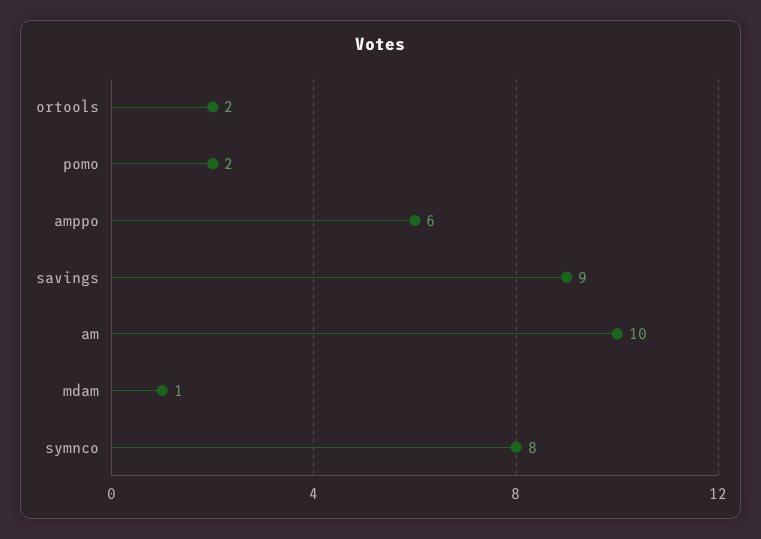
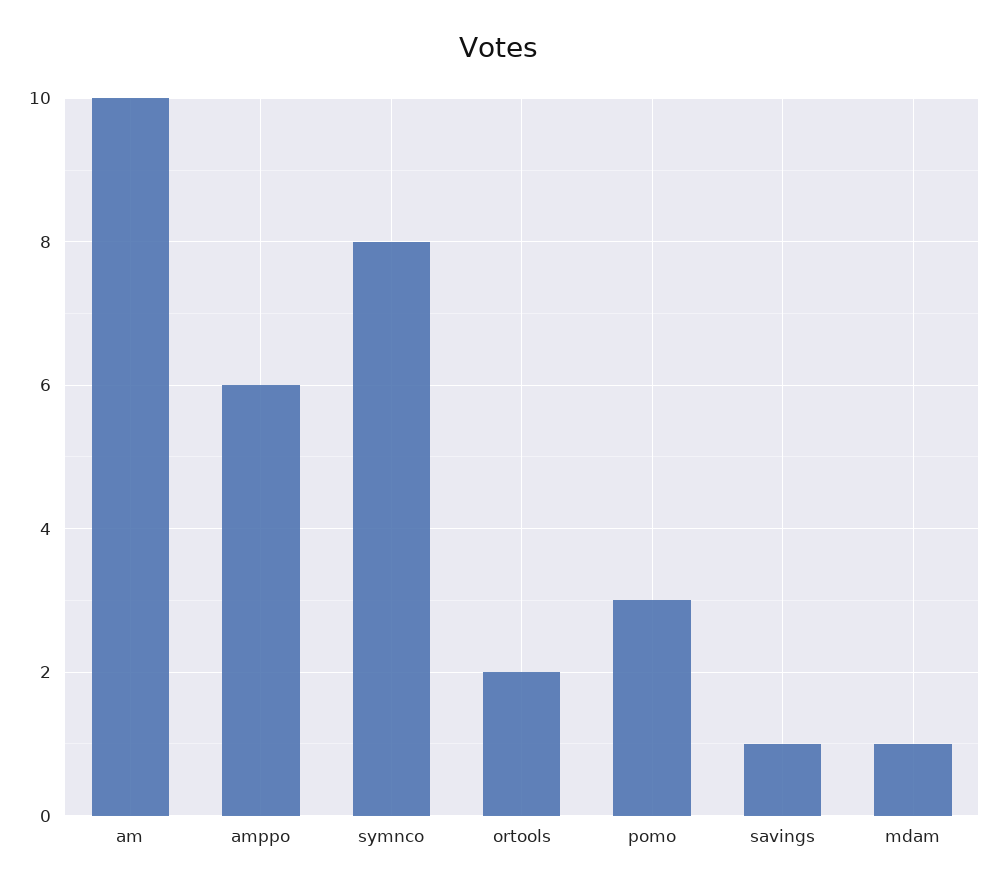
pomo: 2 -> 3
savings: 9 -> 1

